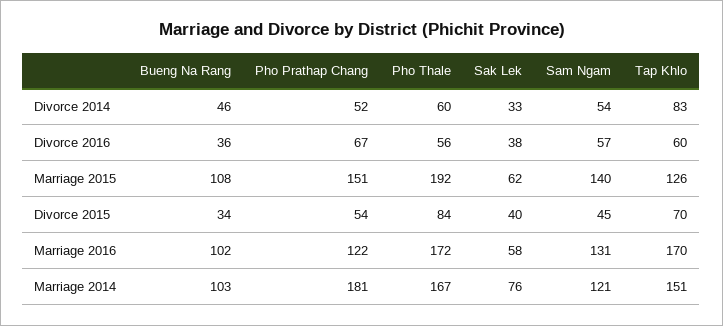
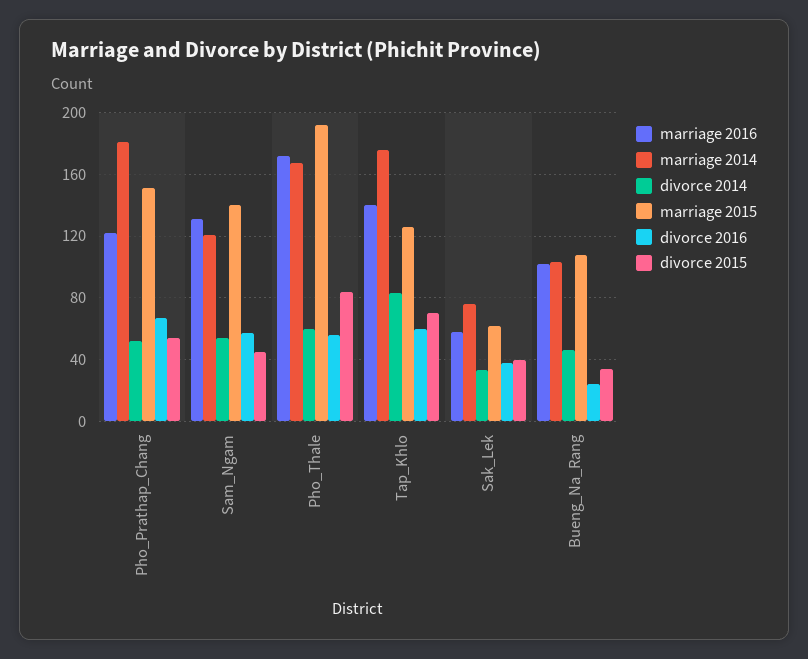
Divorce 2016, Bueng Na Rang: 36 -> 25
Marriage 2016, Tap Khlo: 170 -> 140
Marriage 2014, Tap Khlo: 151 -> 175

